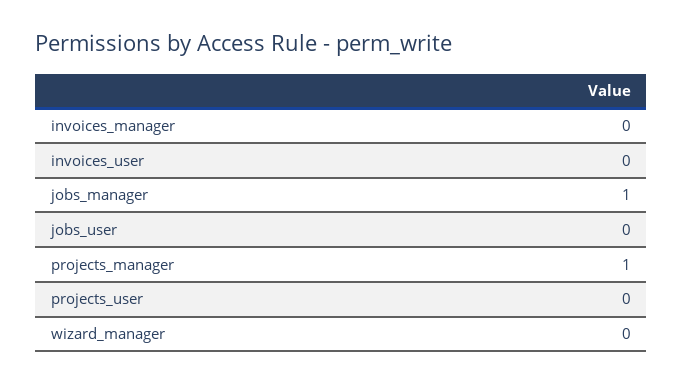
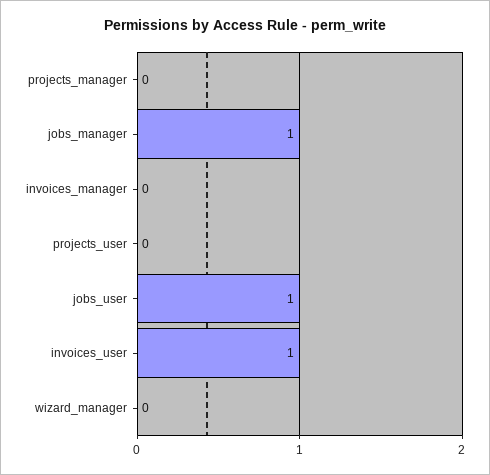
invoices_user: 0 -> 1
jobs_user: 0 -> 1
projects_manager: 1 -> 0

